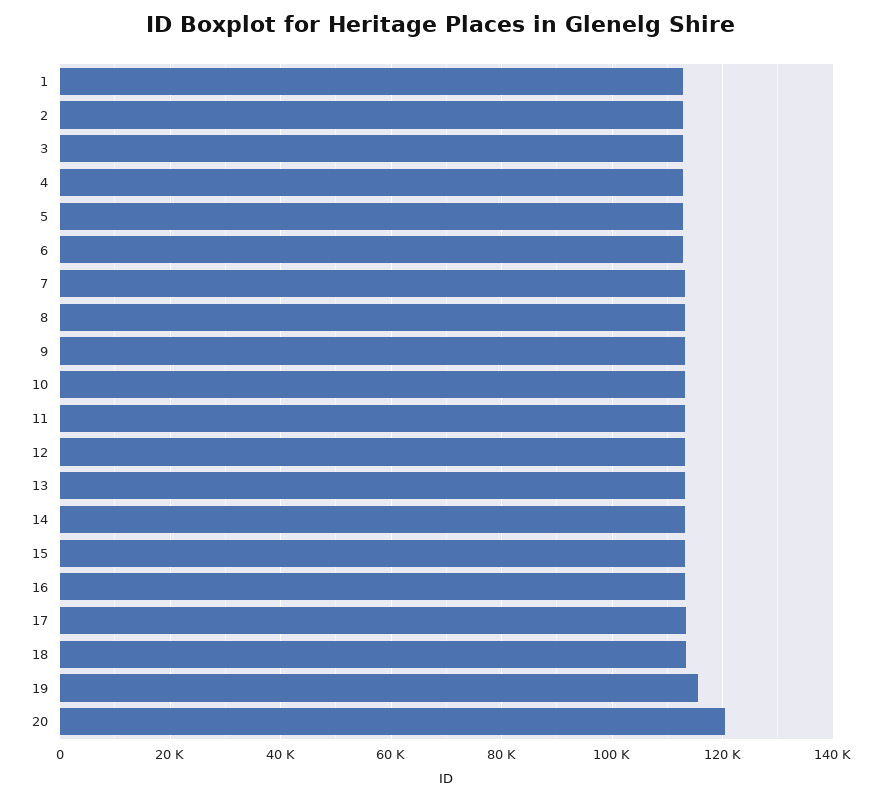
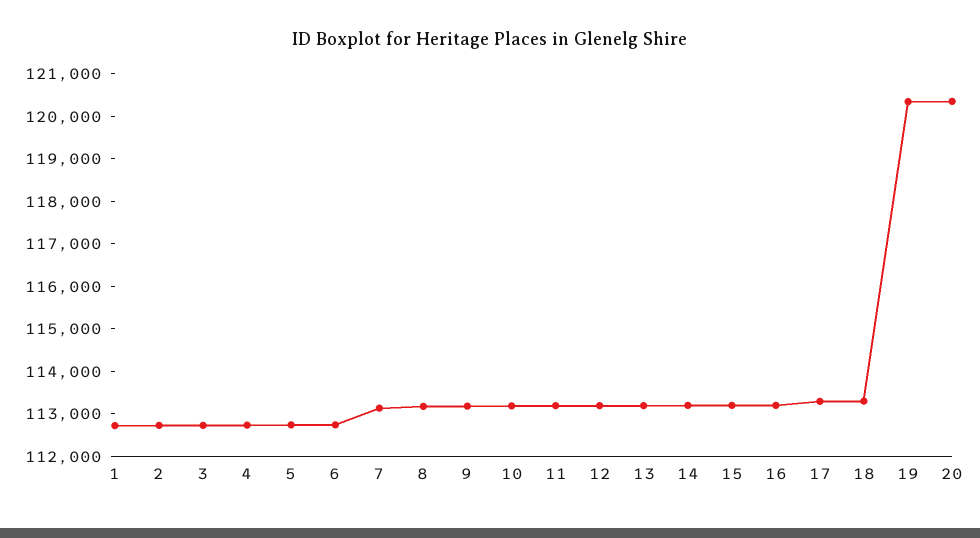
19: 116000 -> 120400

